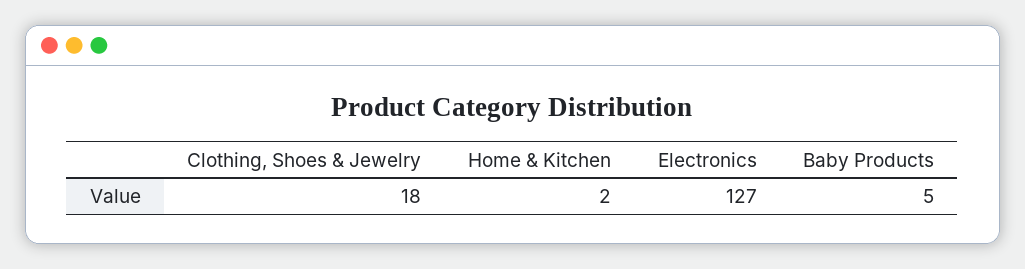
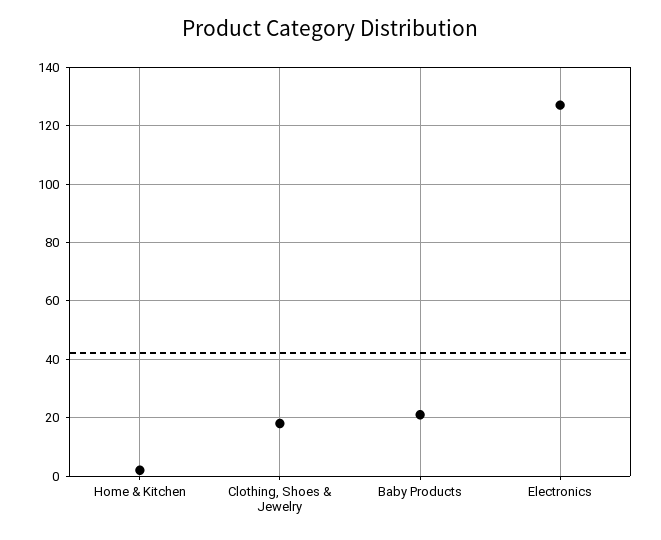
Baby Products: 5 -> 20

